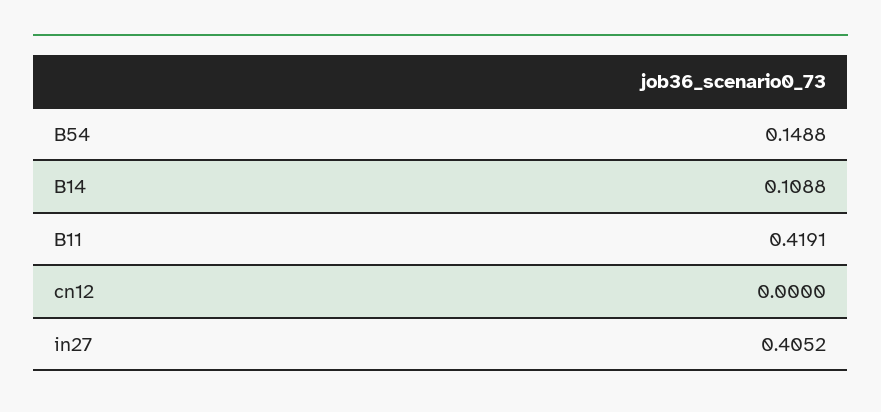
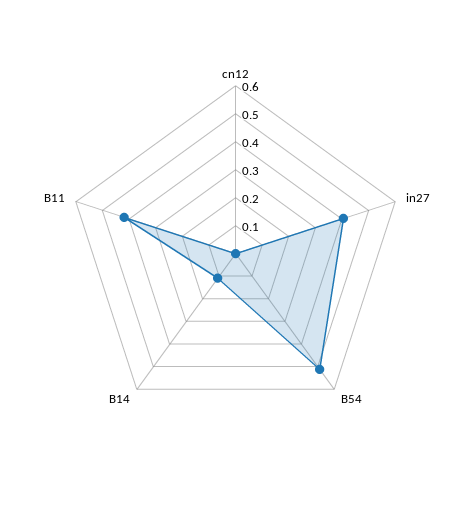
B54: 0.1488 -> 0.5

